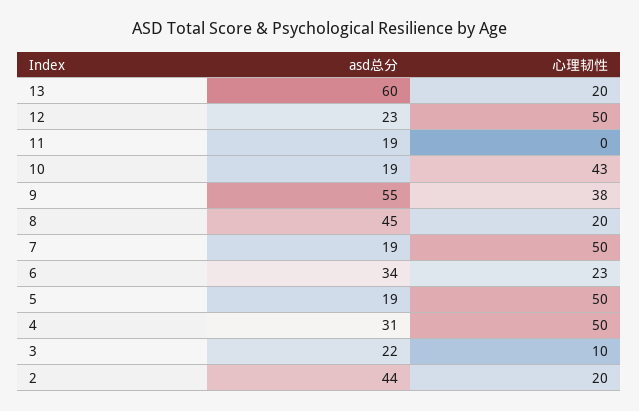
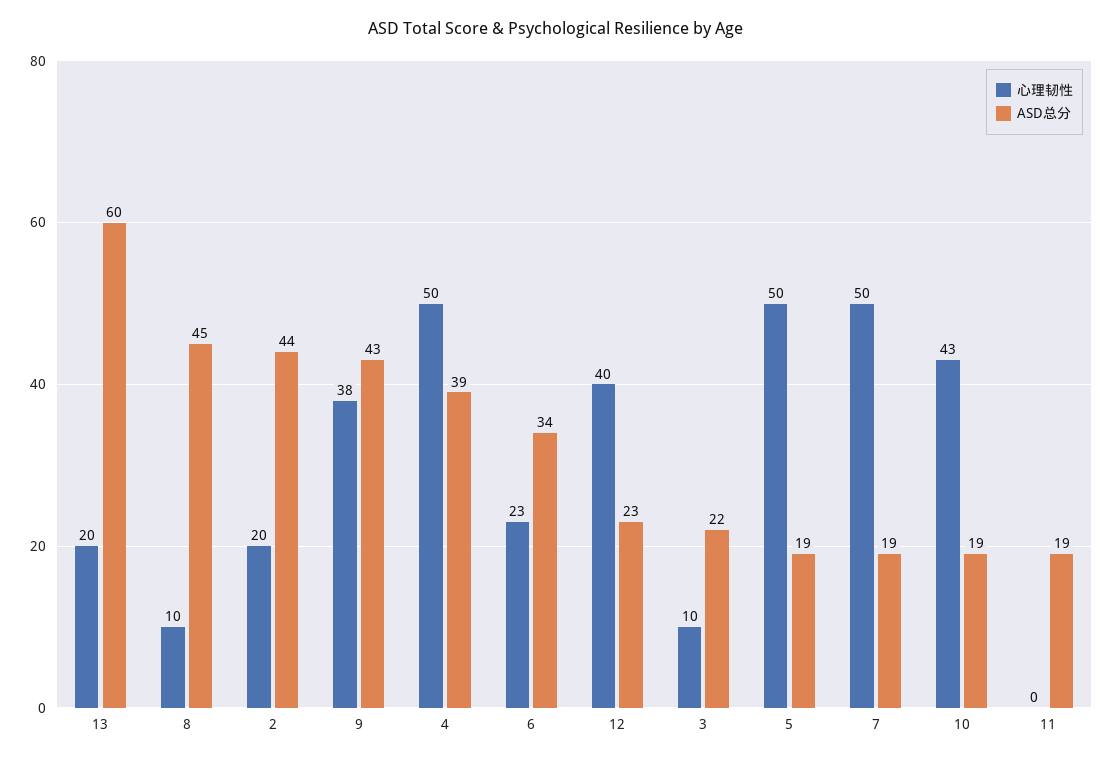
心理韧性, 12: 50 -> 40
asd总分, 9: 55 -> 43
心理韧性, 8: 20 -> 10
asd总分, 4: 31 -> 39

